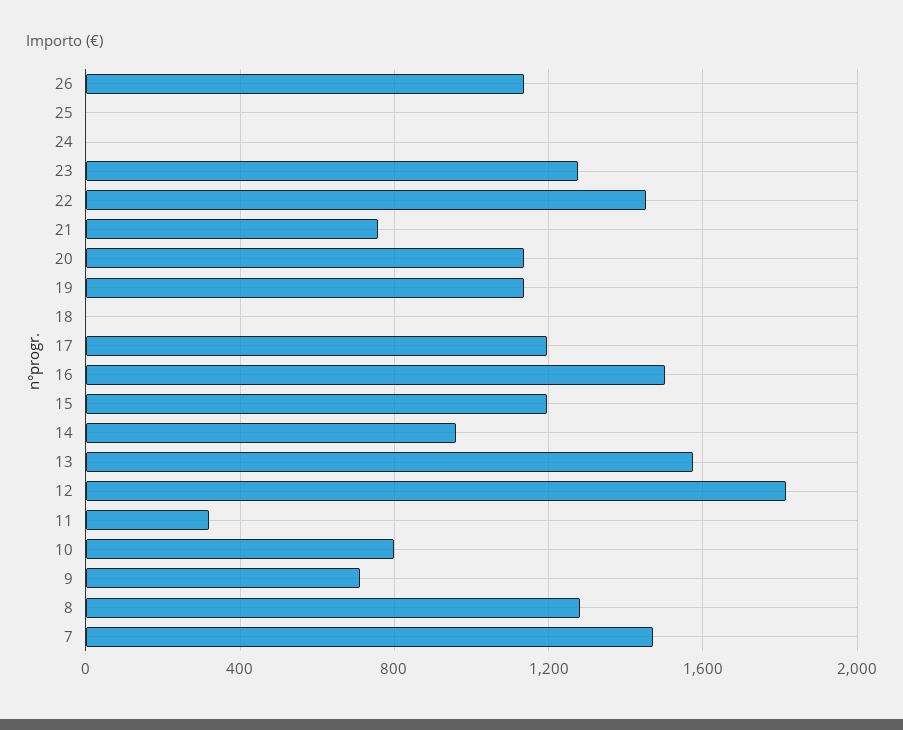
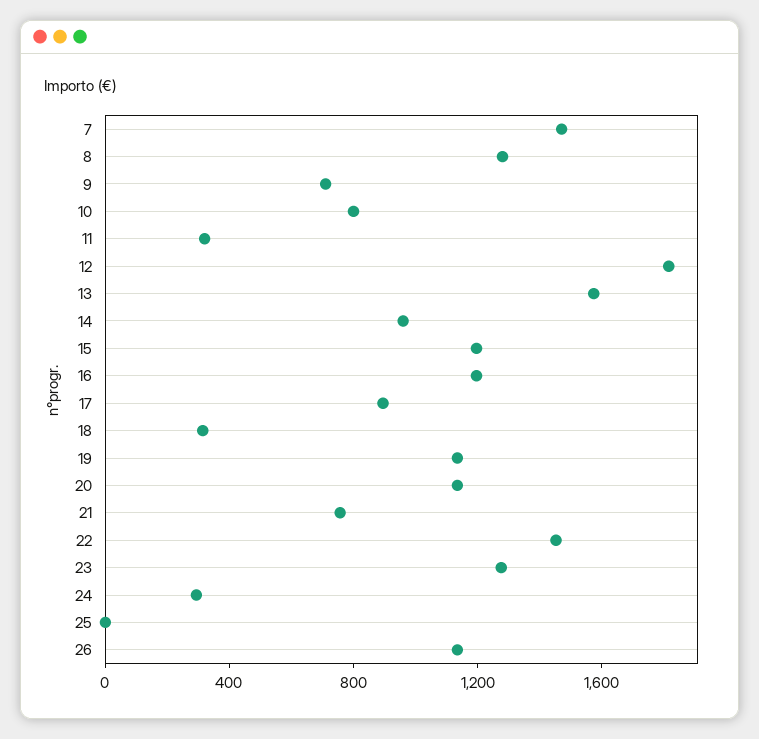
24: 0 -> 300
18: 0 -> 300
17: 1200 -> 900
16: 1500 -> 1200

